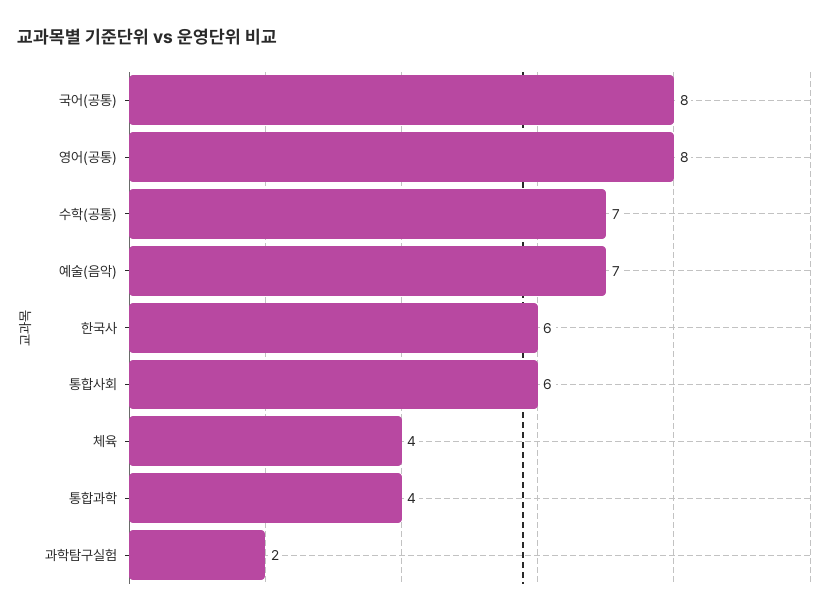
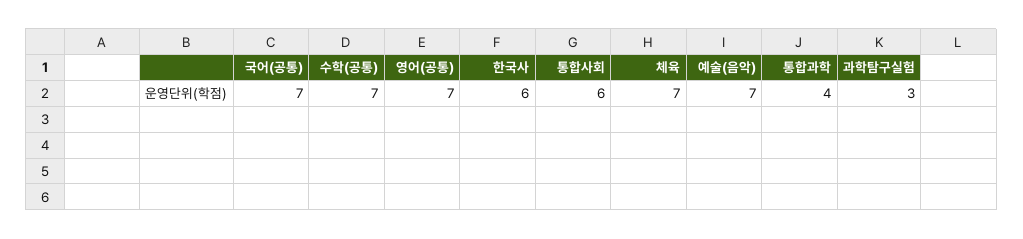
국어(공통): 8 -> 7
영어(공통): 8 -> 7
체육: 4 -> 7
과학탐구실험: 2 -> 3

